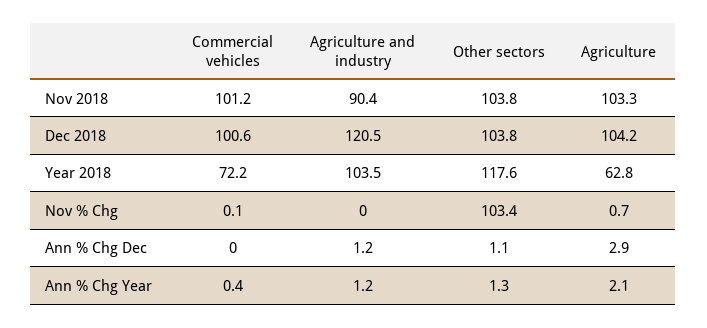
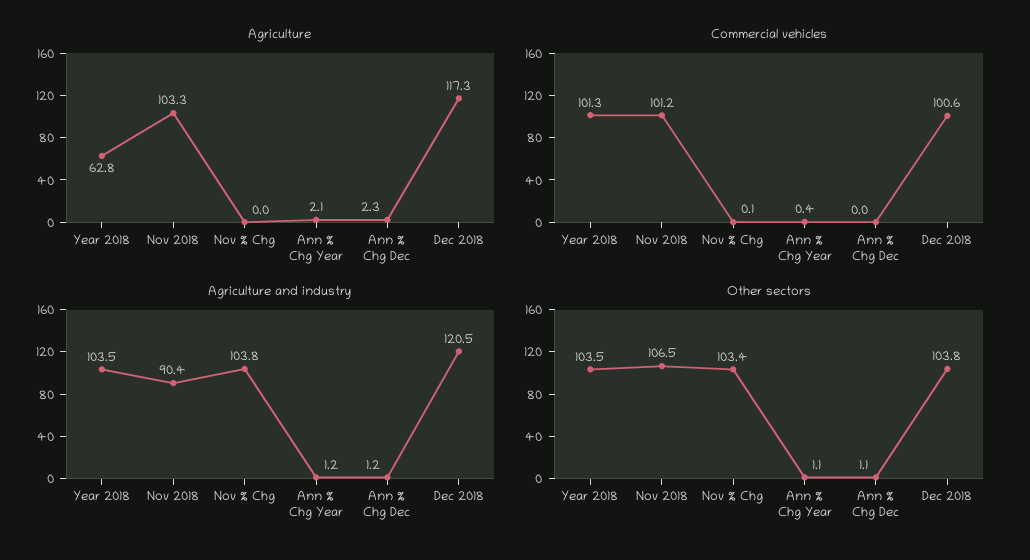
Other sectors, Nov 2018: 103.8 -> 106.5
Agriculture, Dec 2018: 104.2 -> 117.3
Commercial vehicles, Year 2018: 72.2 -> 101.3
Other sectors, Year 2018: 117.6 -> 103.5
Agriculture and industry, Nov % Chg: 0 -> 103.8
Agriculture, Nov % Chg: 0.7 -> 0
Agriculture, Ann % Chg Dec: 2.9 -> 2.3
Other sectors, Ann % Chg Year: 1.3 -> 1.1

